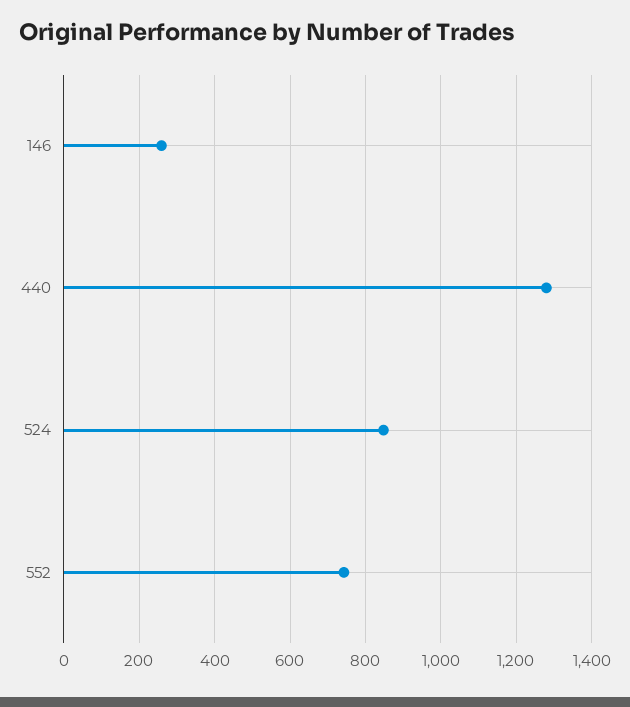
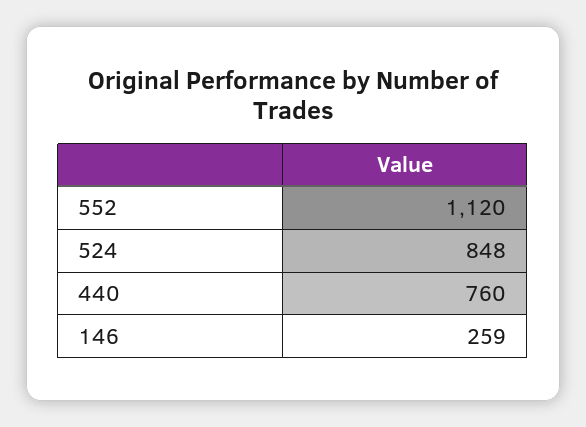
440: 1280 -> 760
552: 740 -> 1120

